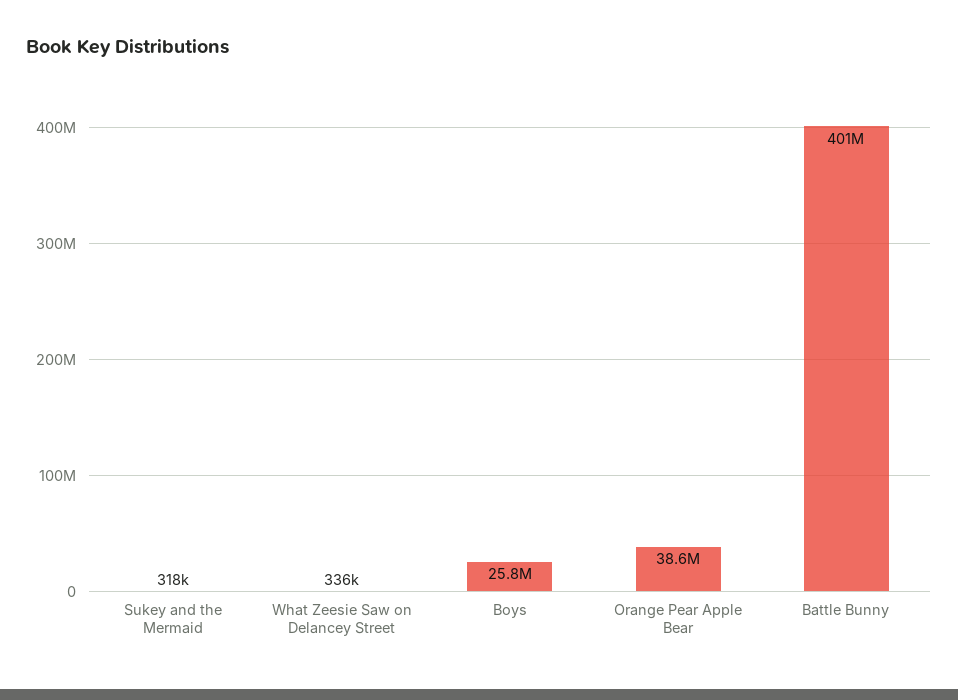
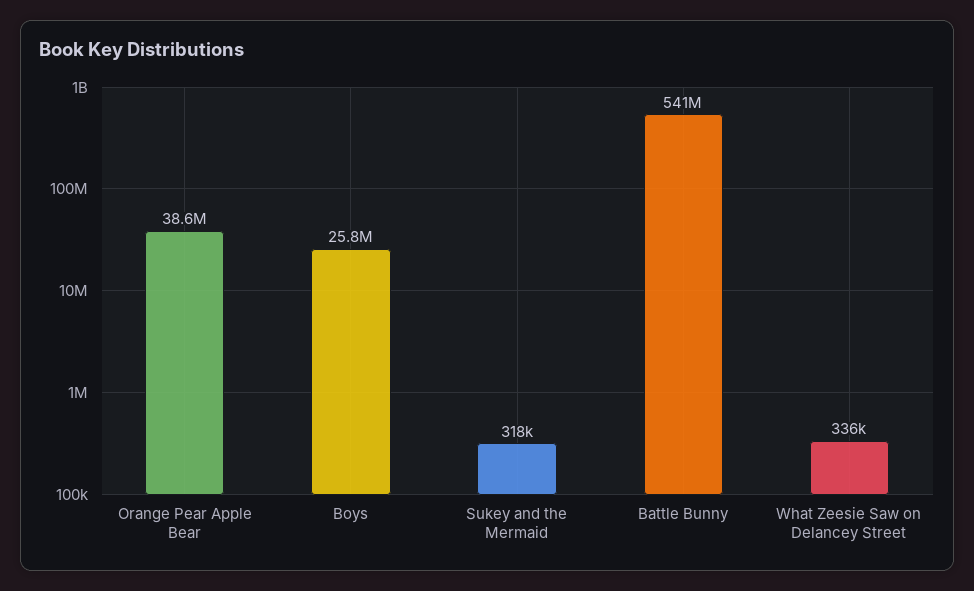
Battle Bunny: 401000000 -> 541000000

